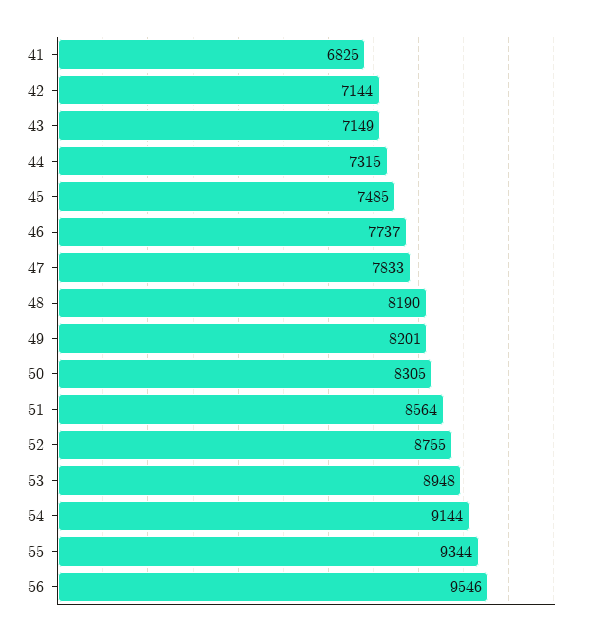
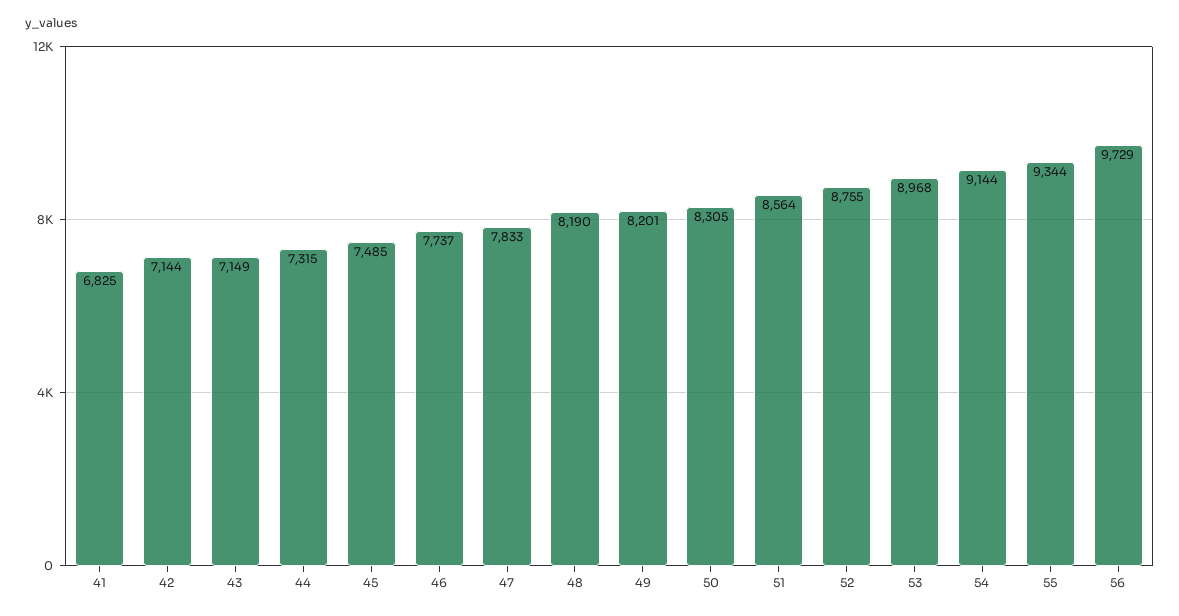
53: 8948 -> 8968
56: 9546 -> 9729

